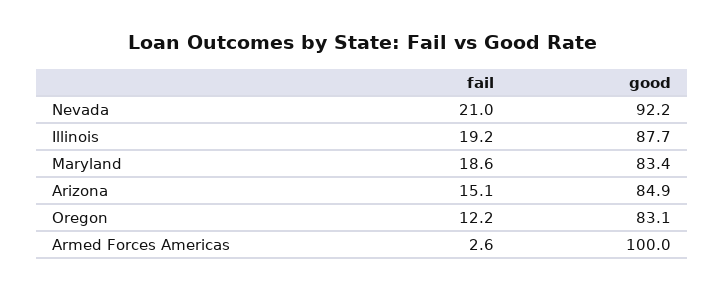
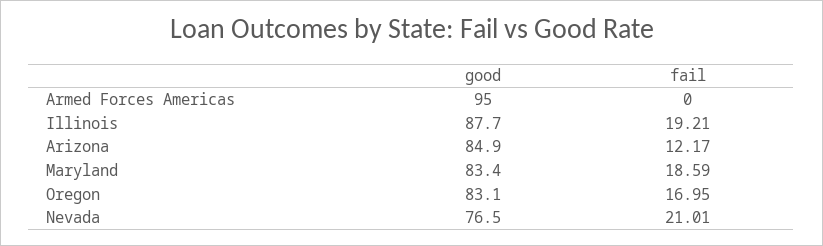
good, Nevada: 92.2 -> 76.5
fail, Arizona: 15.1 -> 12.17
fail, Oregon: 12.2 -> 16.95
fail, Armed Forces Americas: 2.6 -> 0
good, Armed Forces Americas: 100 -> 95

